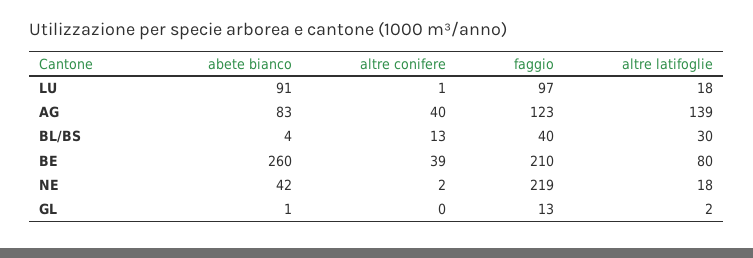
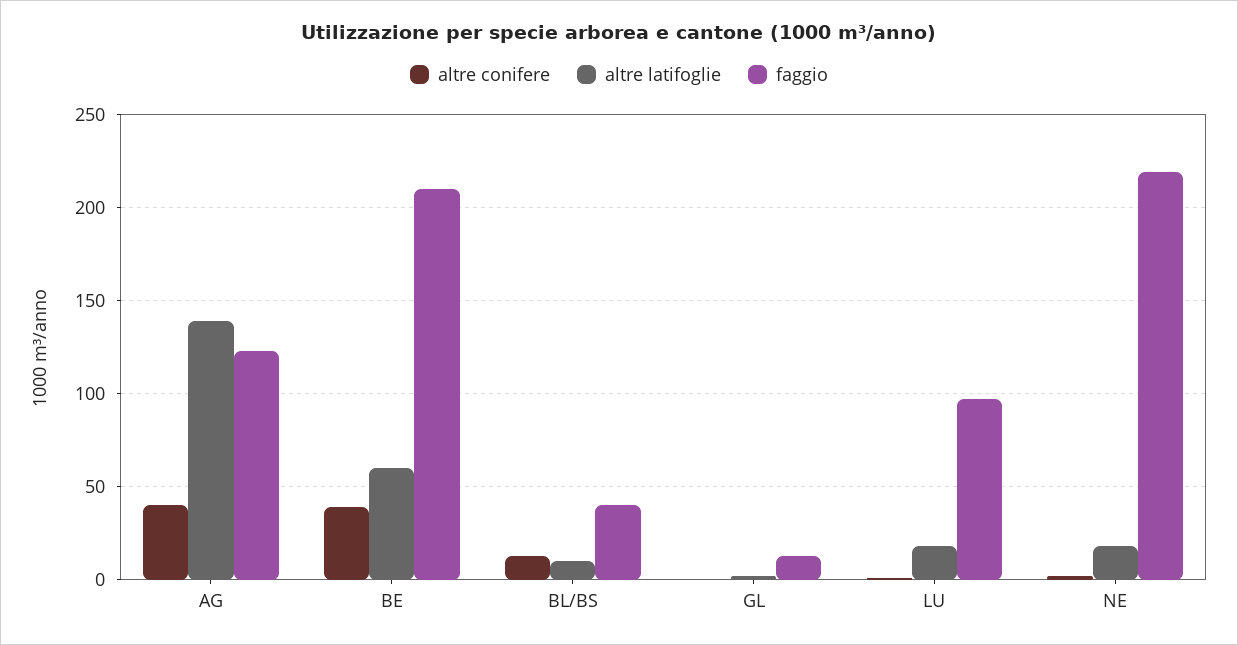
abete bianco, LU: 91 -> none
abete bianco, AG: 83 -> none
abete bianco, BL/BS: 4 -> none
altre latifoglie, BL/BS: 30 -> 10
abete bianco, BE: 260 -> none
altre latifoglie, BE: 80 -> 60
abete bianco, NE: 42 -> none
abete bianco, GL: 1 -> none

